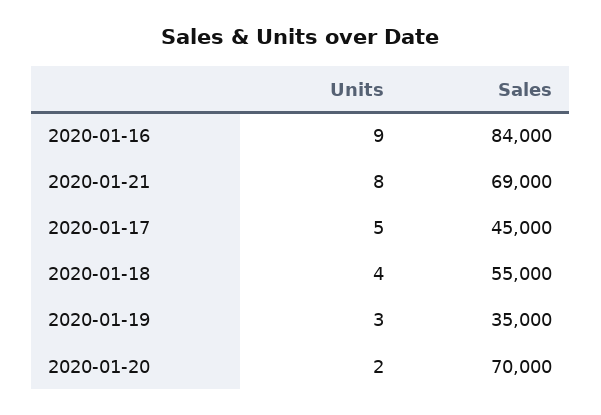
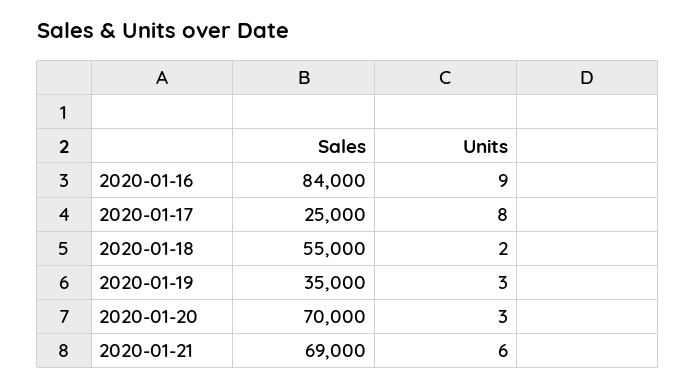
Units, 2020-01-21: 8 -> 6
Units, 2020-01-17: 5 -> 8
Sales, 2020-01-17: 45000 -> 25000
Units, 2020-01-18: 4 -> 2
Units, 2020-01-20: 2 -> 3

